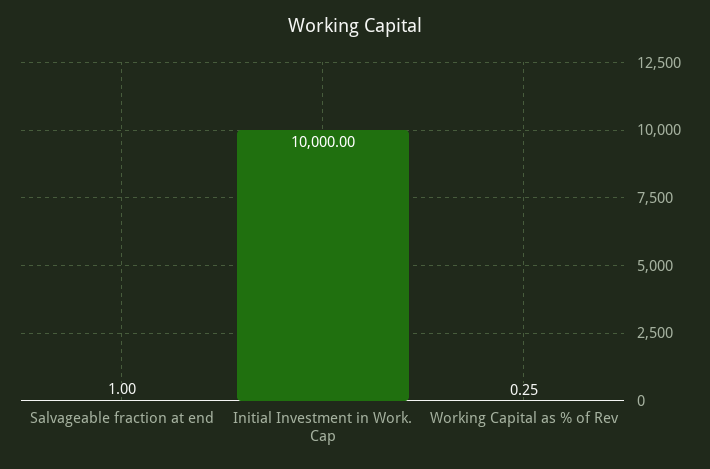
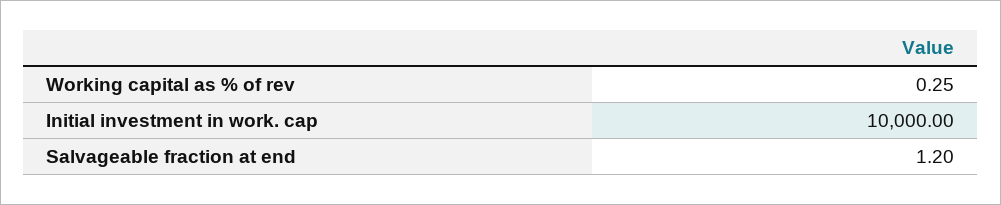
Salvageable fraction at end: 1 -> 1.2

